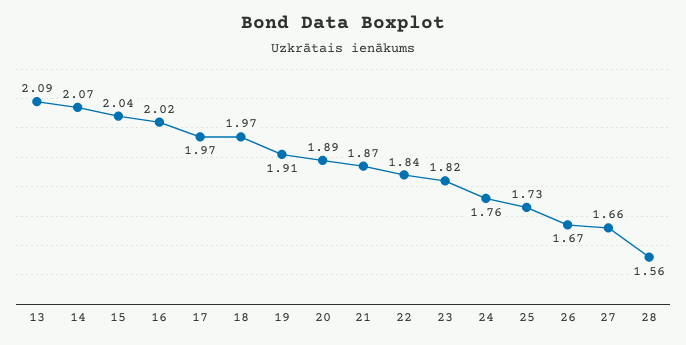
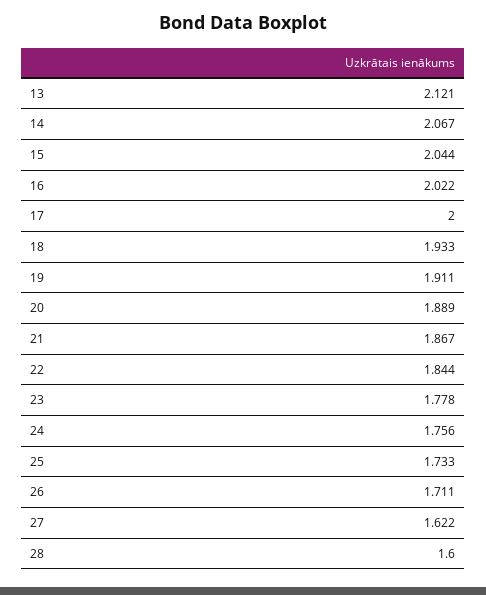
13: 2.09 -> 2.121
17: 1.97 -> 2
18: 1.97 -> 1.933
23: 1.82 -> 1.778
26: 1.67 -> 1.711
27: 1.66 -> 1.622
28: 1.56 -> 1.6

